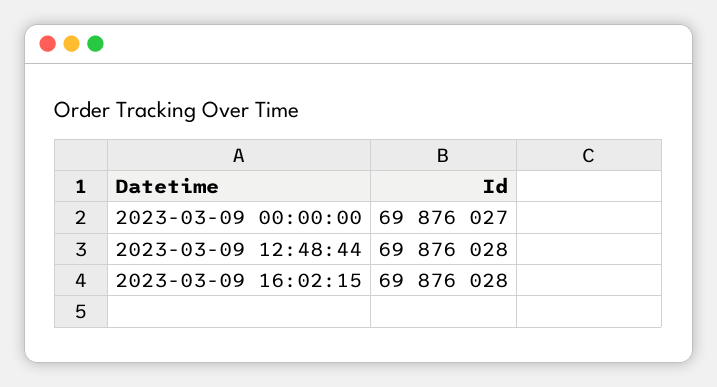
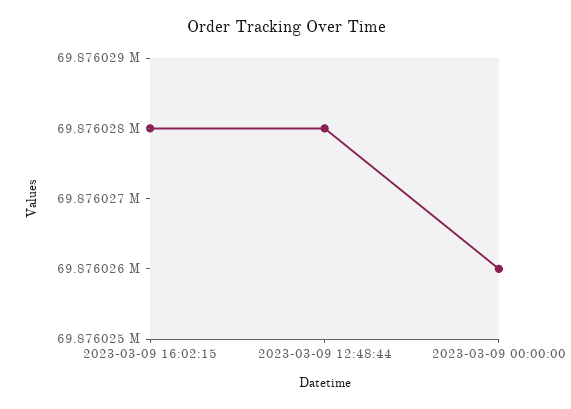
2023-03-09 00:00:00: 69876027 -> 69876026

